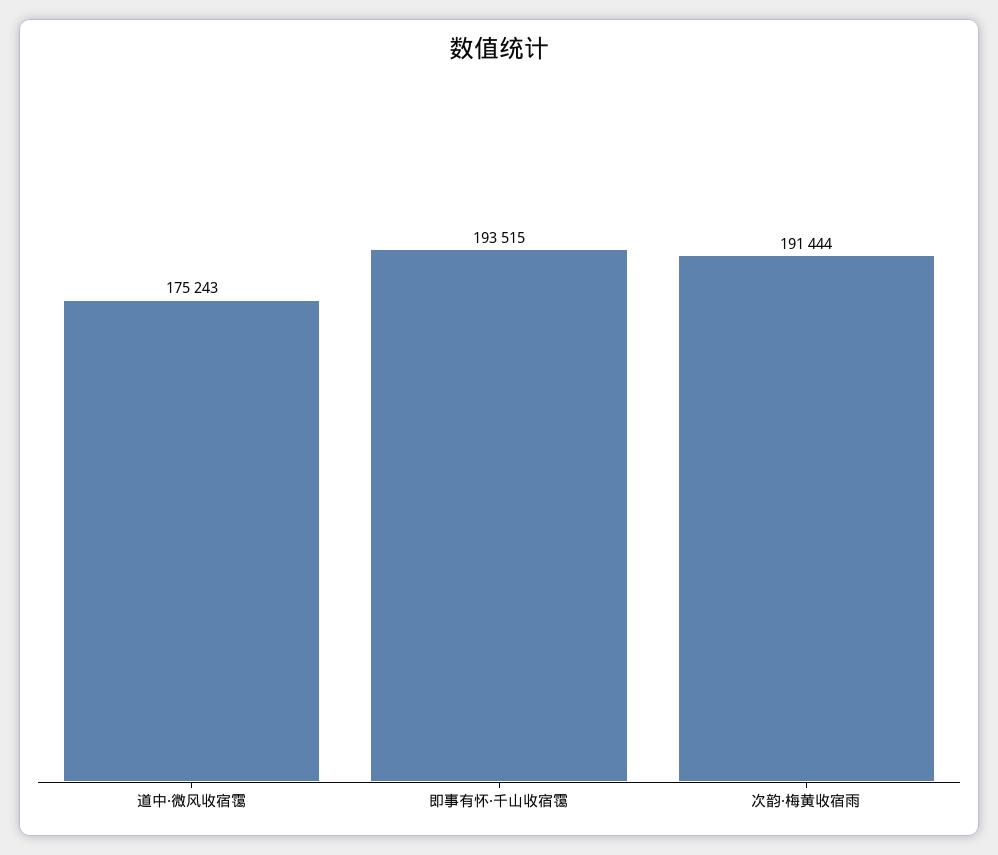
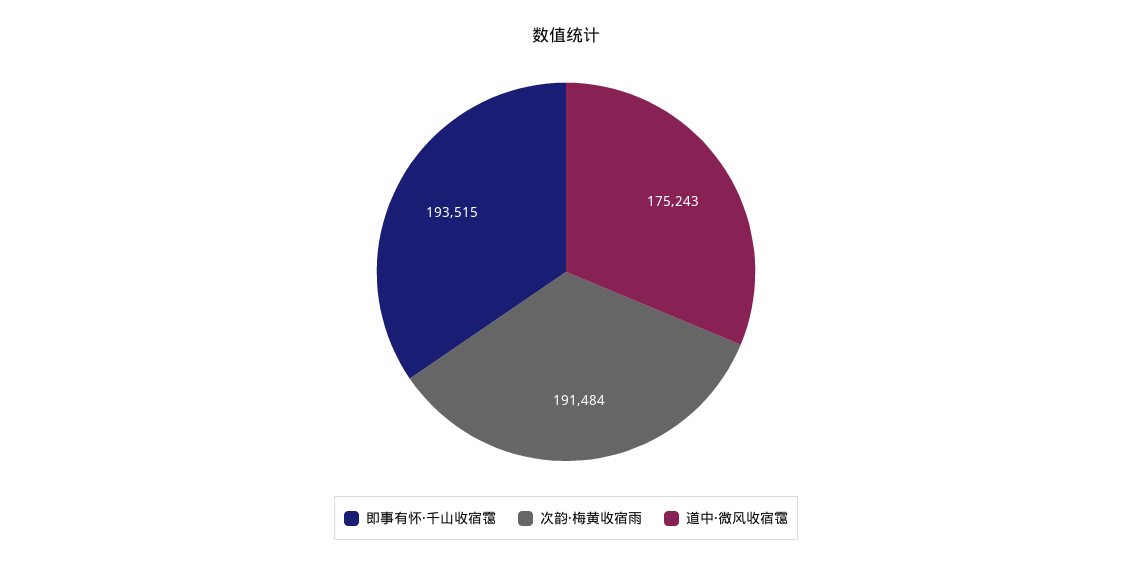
次韵·梅黄收宿雨: 191444 -> 191484

